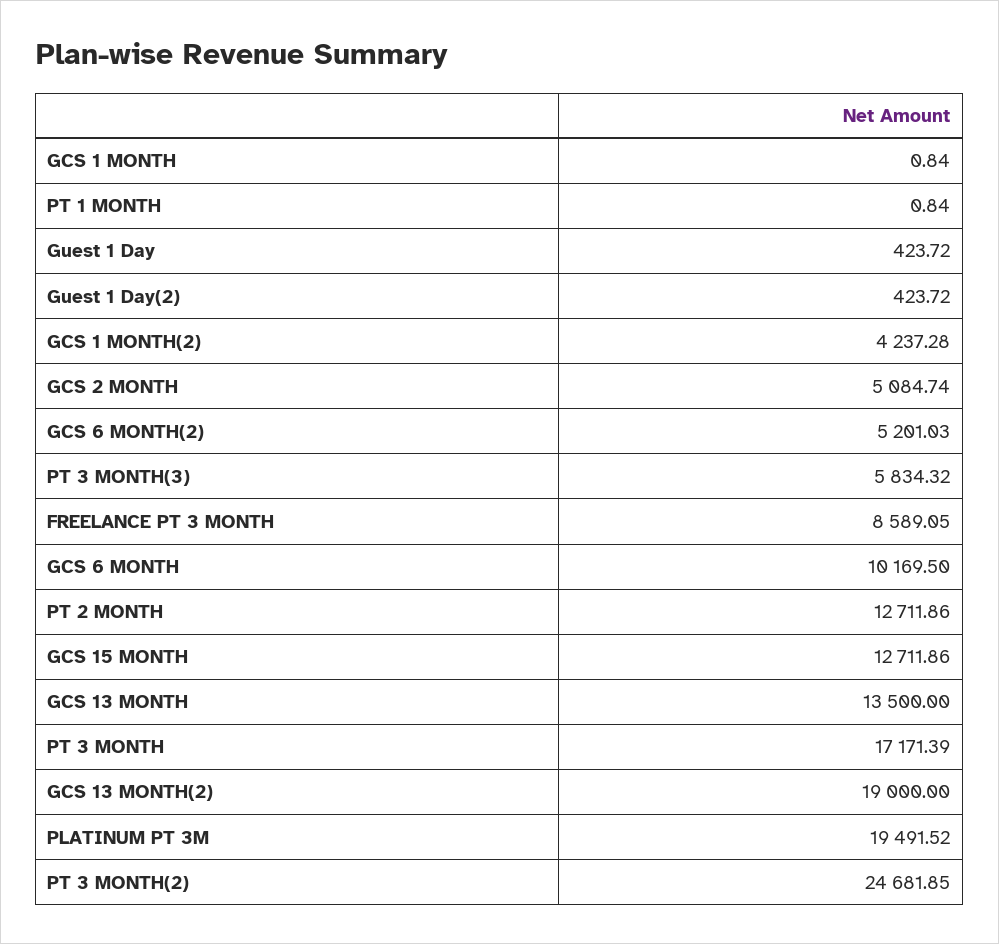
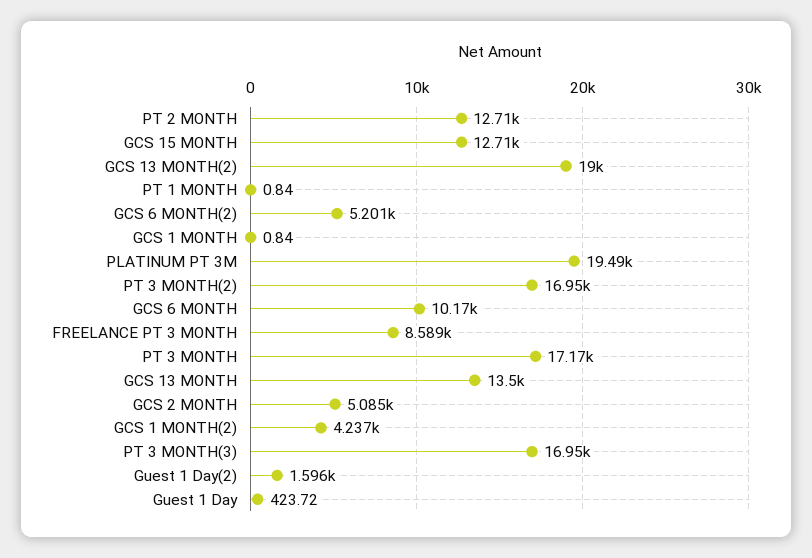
Guest 1 Day(2): 423.72 -> 1596
PT 3 MONTH(3): 5834.32 -> 16950
PT 3 MONTH(2): 24681.85 -> 16950

